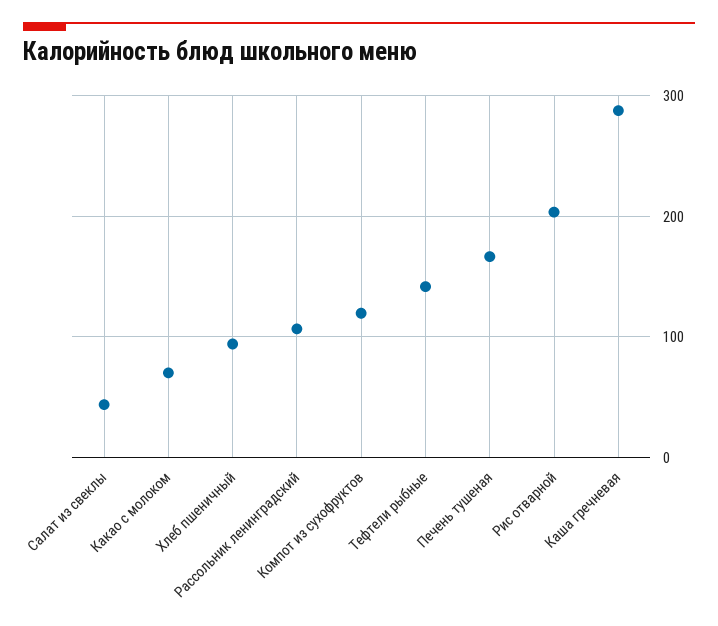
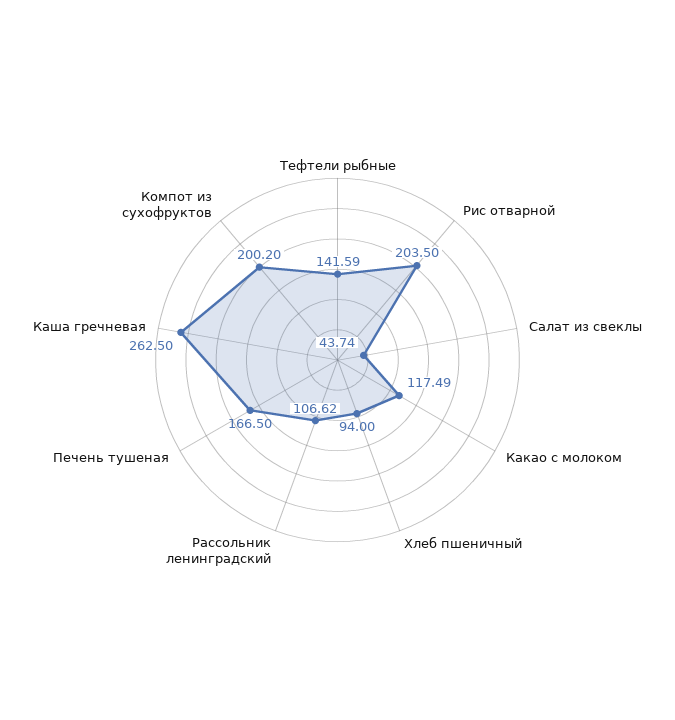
Какао с молоком: 70 -> 117.49
Компот из сухофруктов: 120 -> 200.2
Каша гречневая: 290 -> 262.5

